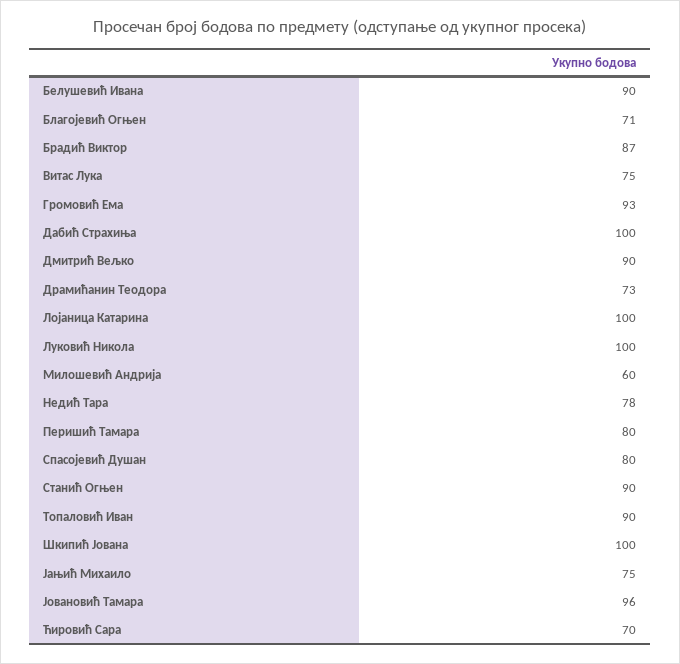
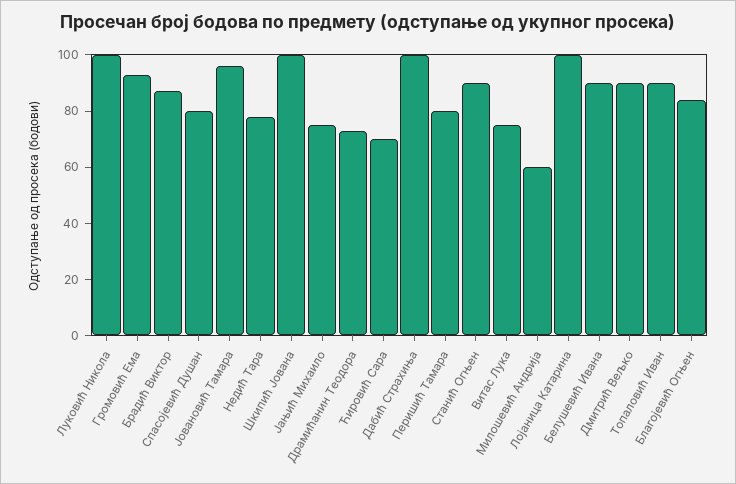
Благојевић Огњен: 71 -> 85

